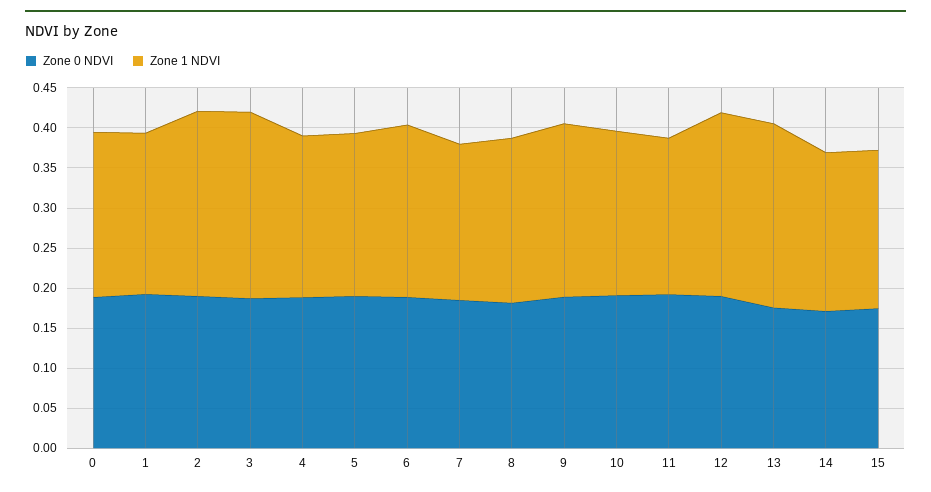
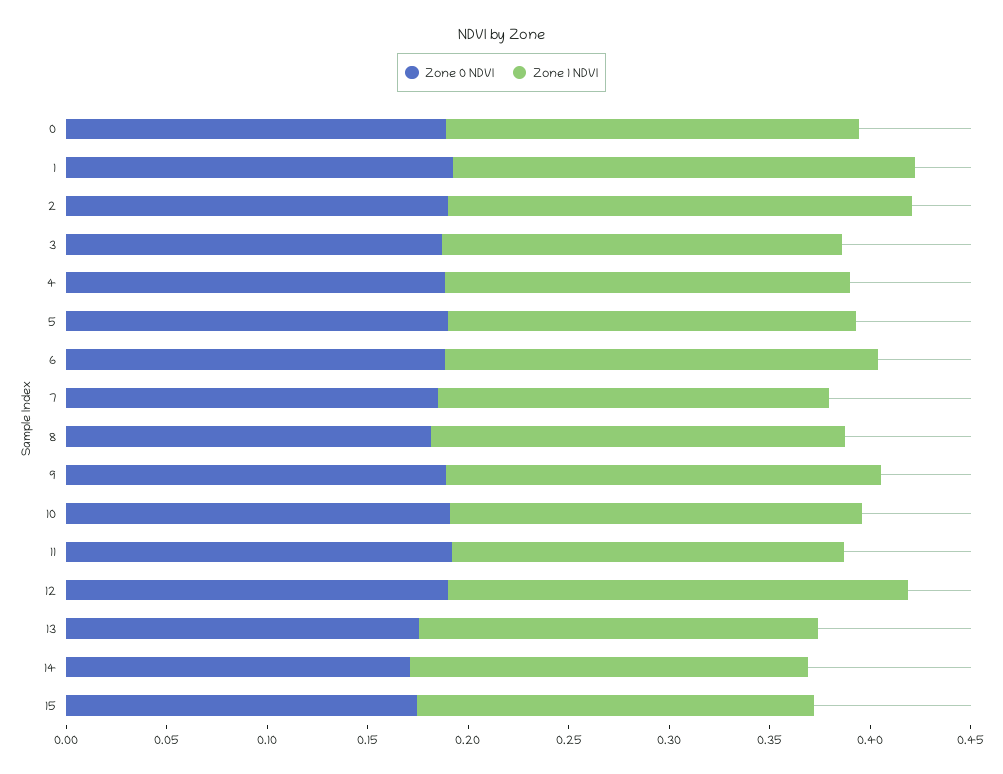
Zone 1 NDVI, 1: 0.2 -> 0.23
Zone 1 NDVI, 3: 0.23 -> 0.2
Zone 1 NDVI, 13: 0.23 -> 0.2

